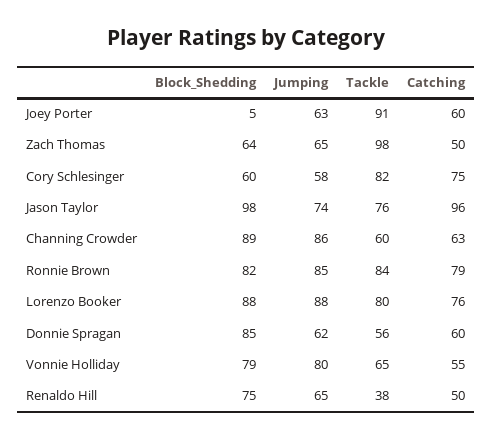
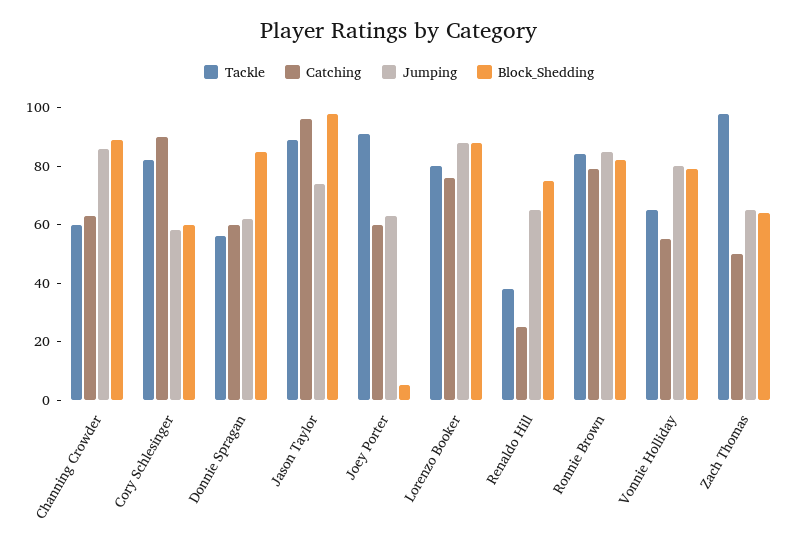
Catching, Cory Schlesinger: 75 -> 90
Tackle, Jason Taylor: 76 -> 90
Catching, Renaldo Hill: 50 -> 25

